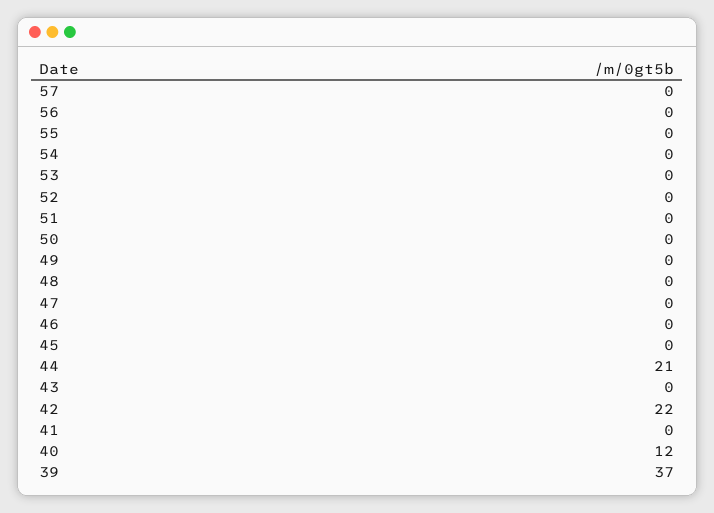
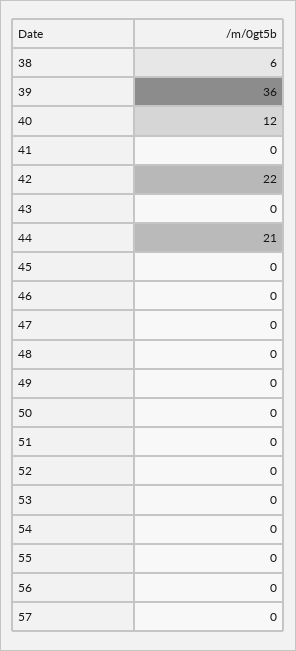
39: 37 -> 36
38: none -> 6

